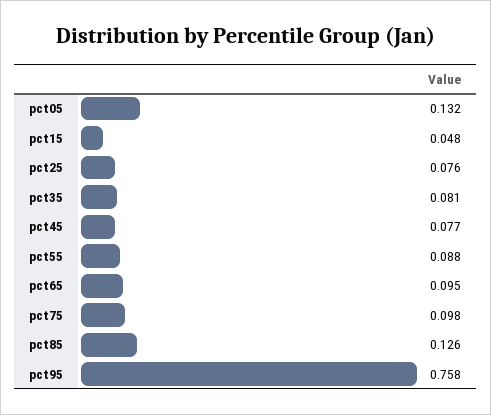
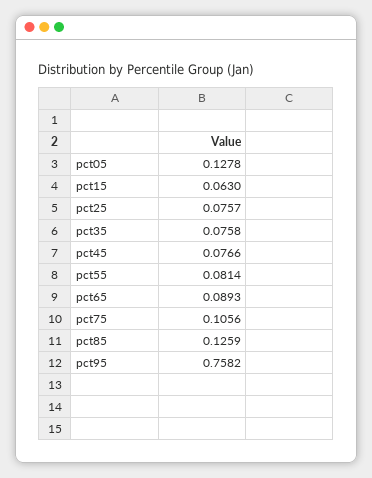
pct05: 0.132 -> 0.1278
pct15: 0.048 -> 0.063
pct35: 0.081 -> 0.0758
pct55: 0.088 -> 0.0814
pct65: 0.095 -> 0.0893
pct75: 0.098 -> 0.1056

